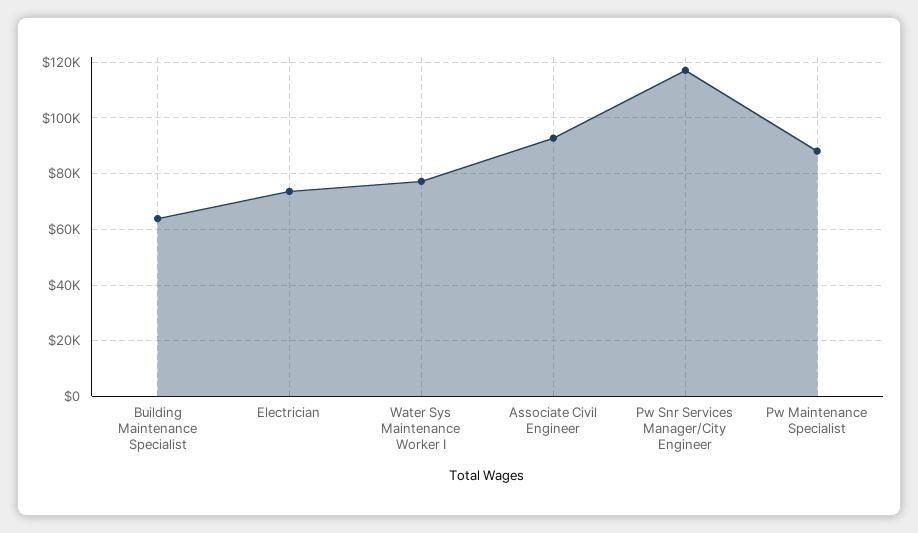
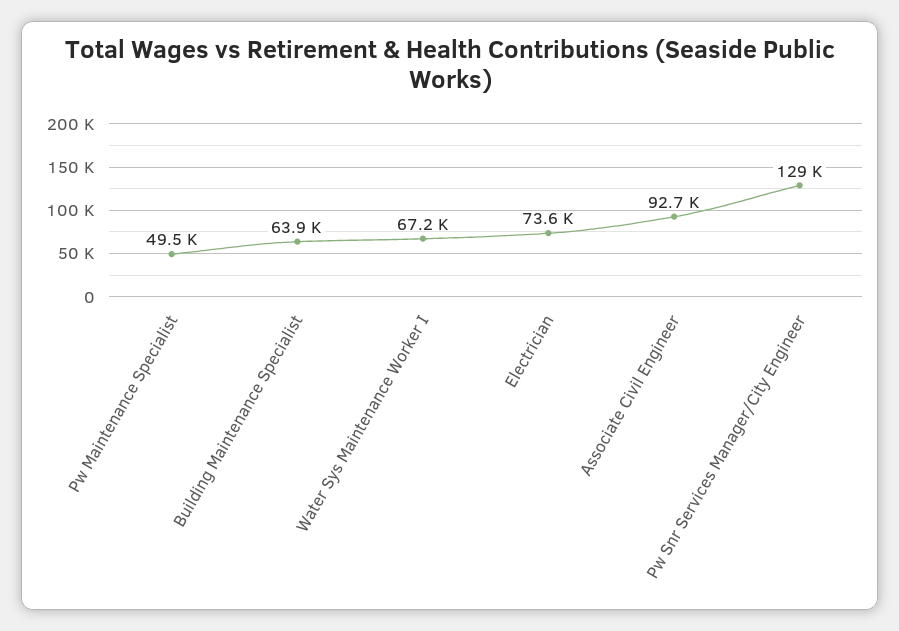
Water Sys Maintenance Worker I: 77500 -> 67200
Pw Snr Services Manager/City Engineer: 117500 -> 129000
Pw Maintenance Specialist: 87500 -> 49500

